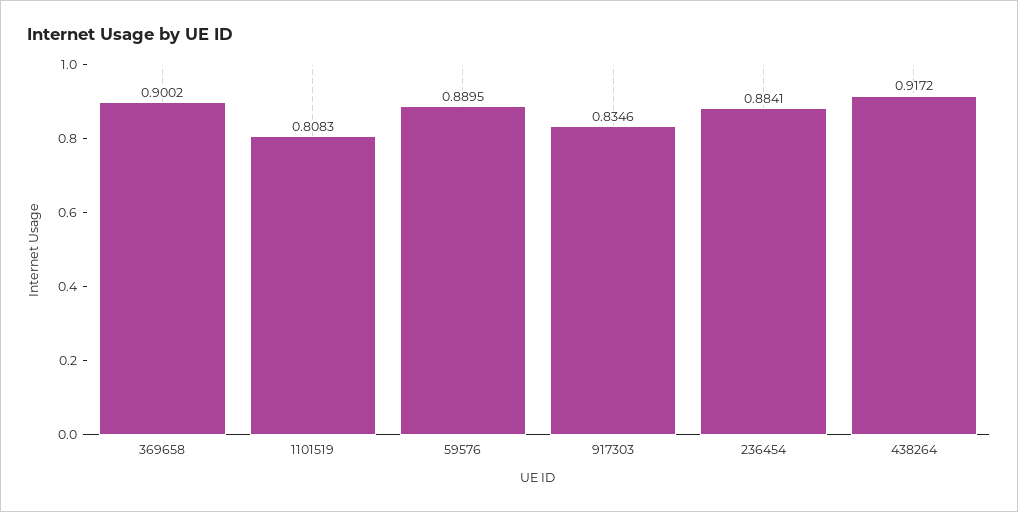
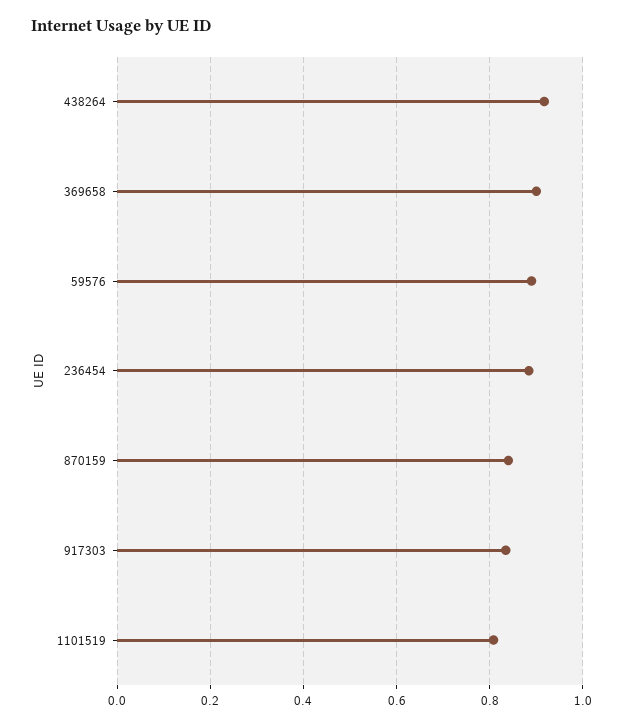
870159: none -> 0.84

